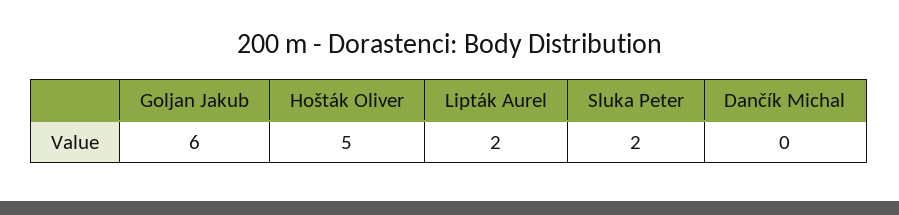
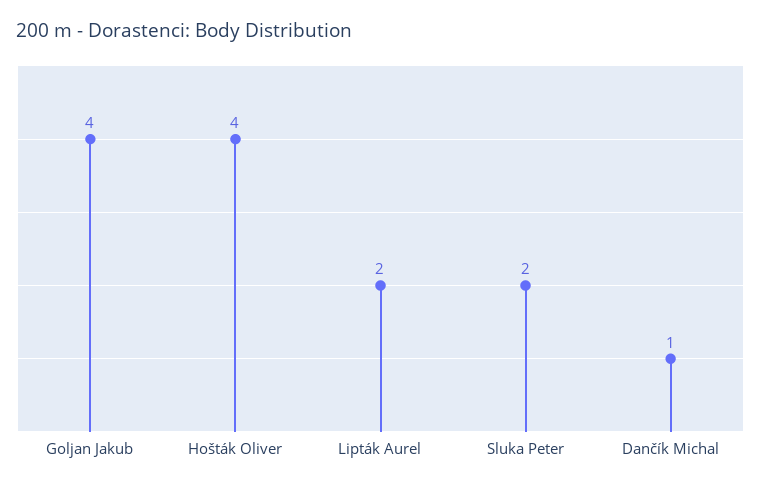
Goljan Jakub: 6 -> 4
Hošták Oliver: 5 -> 4
Dančík Michal: 0 -> 1

